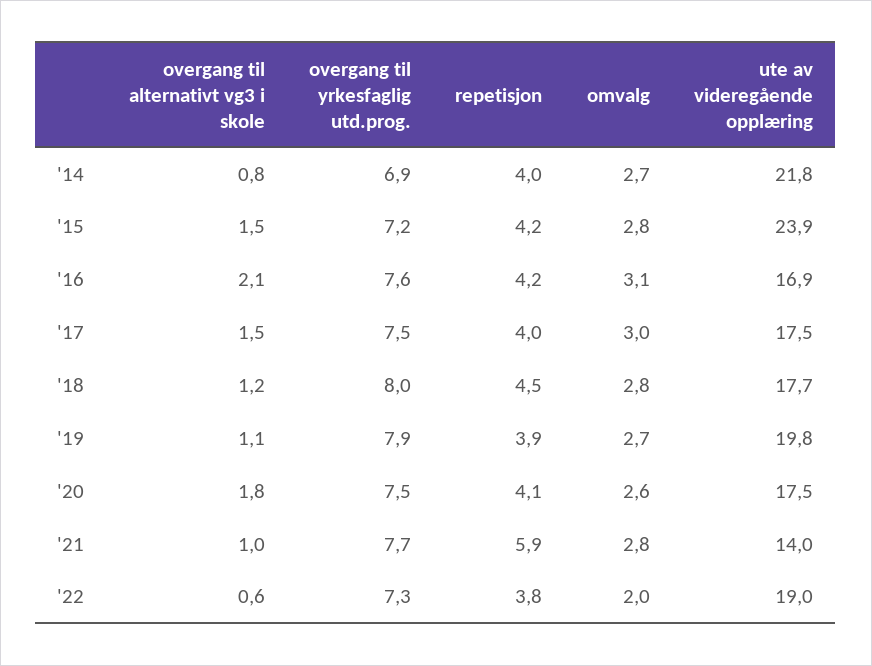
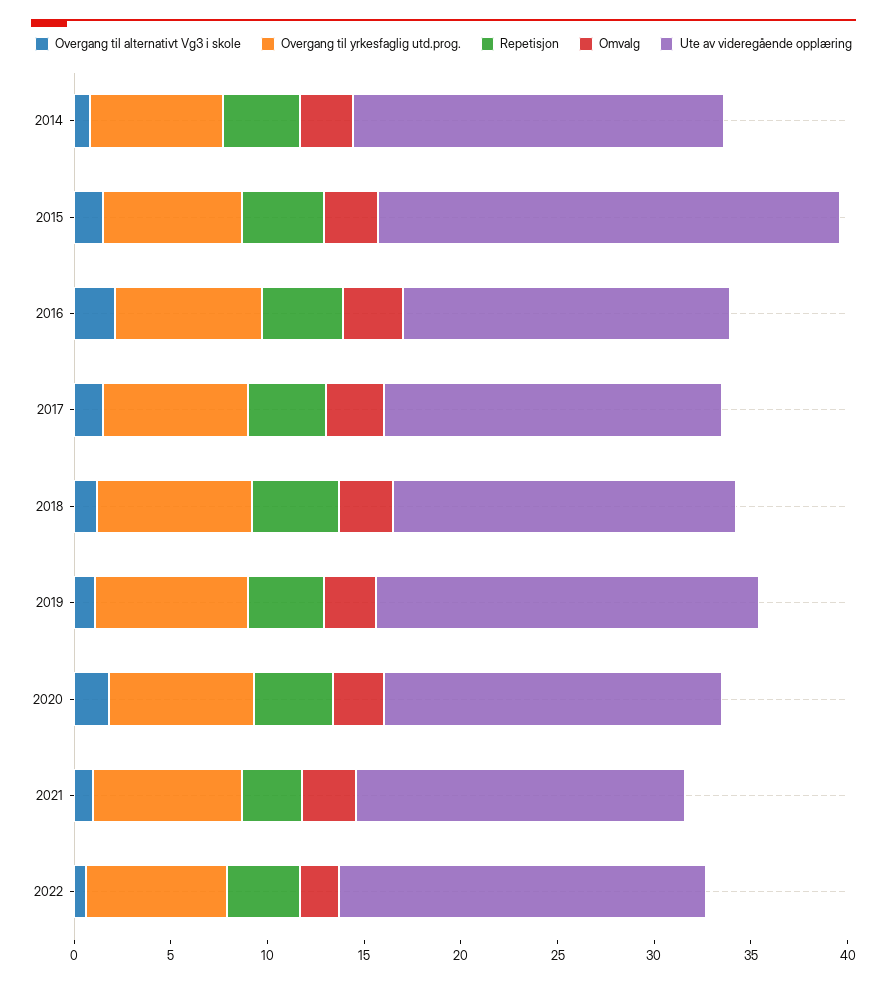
ute av videregående opplæring, '14: 21.8 -> 19
repetisjon, '21: 5.9 -> 3
ute av videregående opplæring, '21: 14 -> 17

